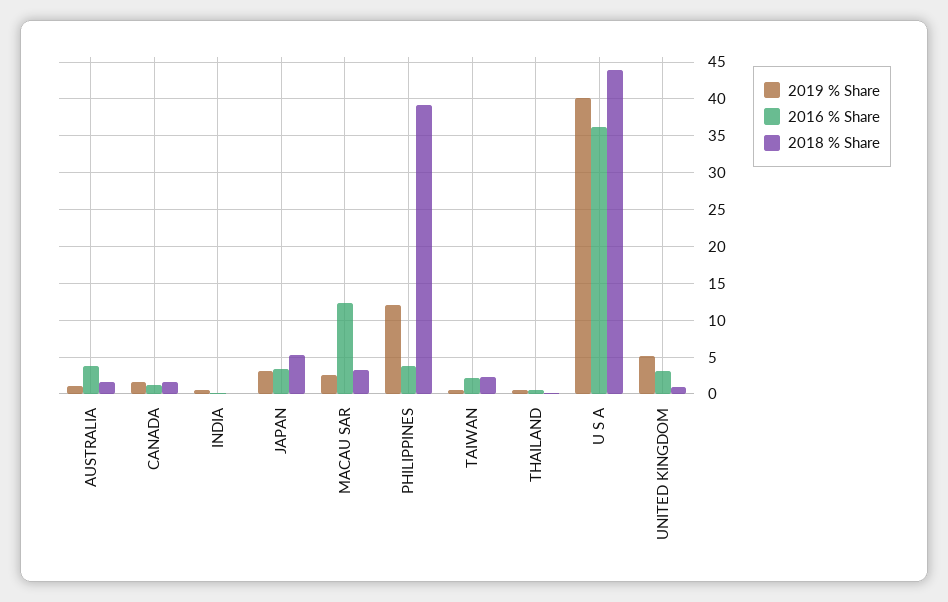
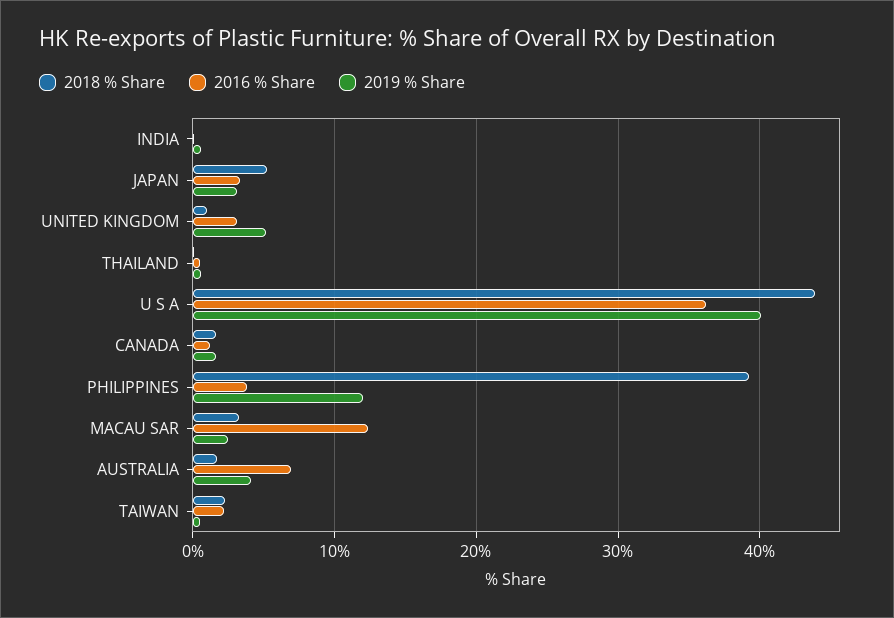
2019 % Share, AUSTRALIA: 1 -> 4
2016 % Share, AUSTRALIA: 4 -> 7

